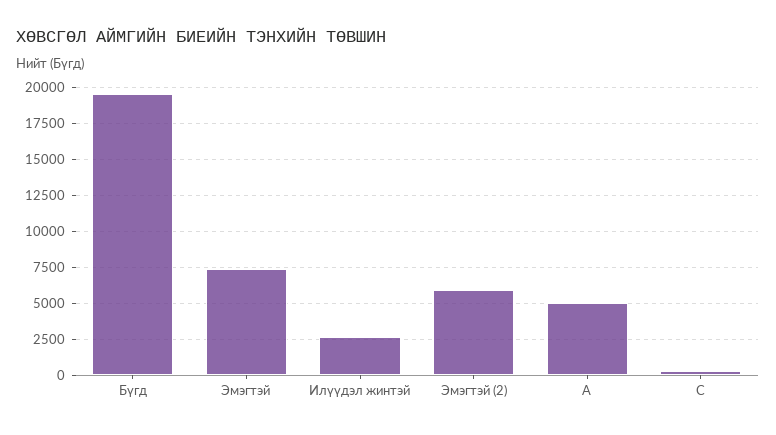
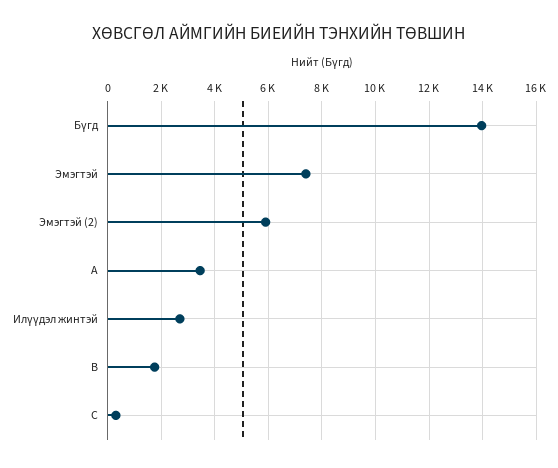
Бүгд: 19500 -> 14000
А: 5000 -> 3500
В: none -> 1750

